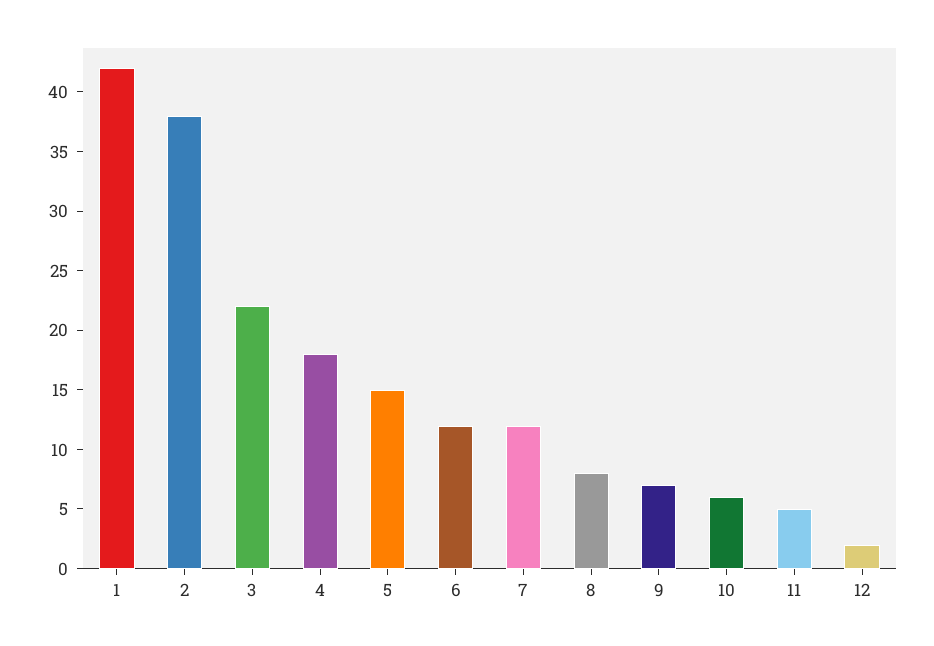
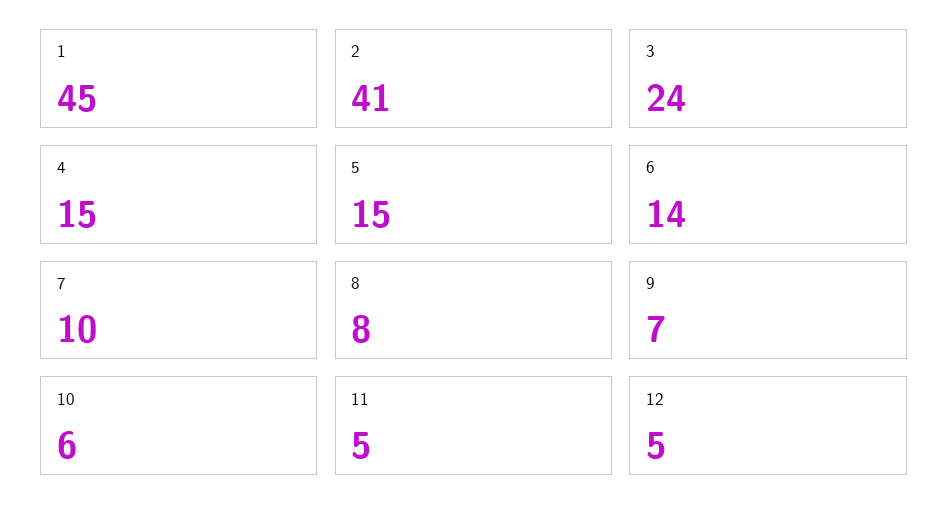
1: 42 -> 45
2: 38 -> 41
3: 22 -> 24
4: 18 -> 15
6: 12 -> 14
7: 12 -> 10
12: 2 -> 5

